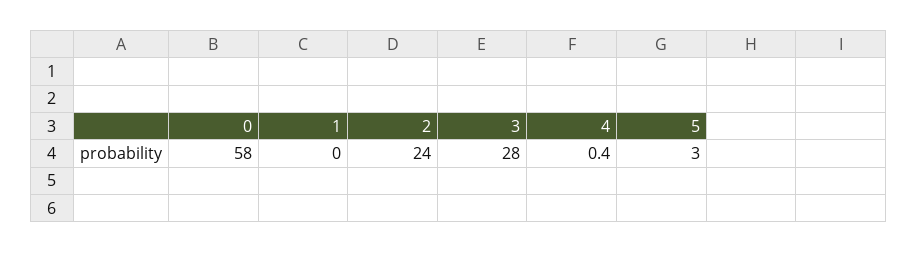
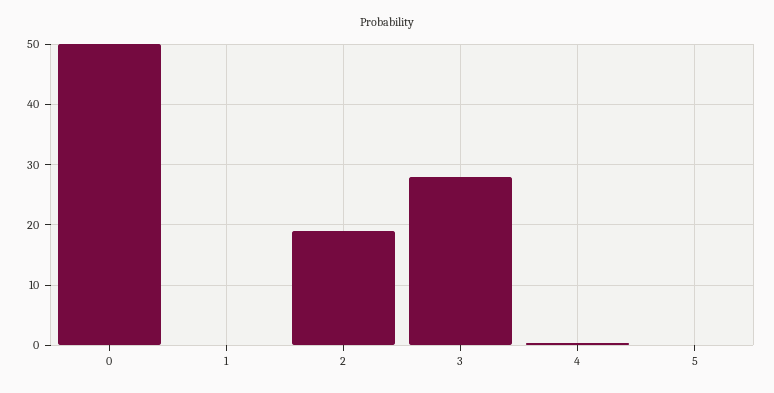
0: 58 -> 50
2: 24 -> 19
5: 3 -> 0

